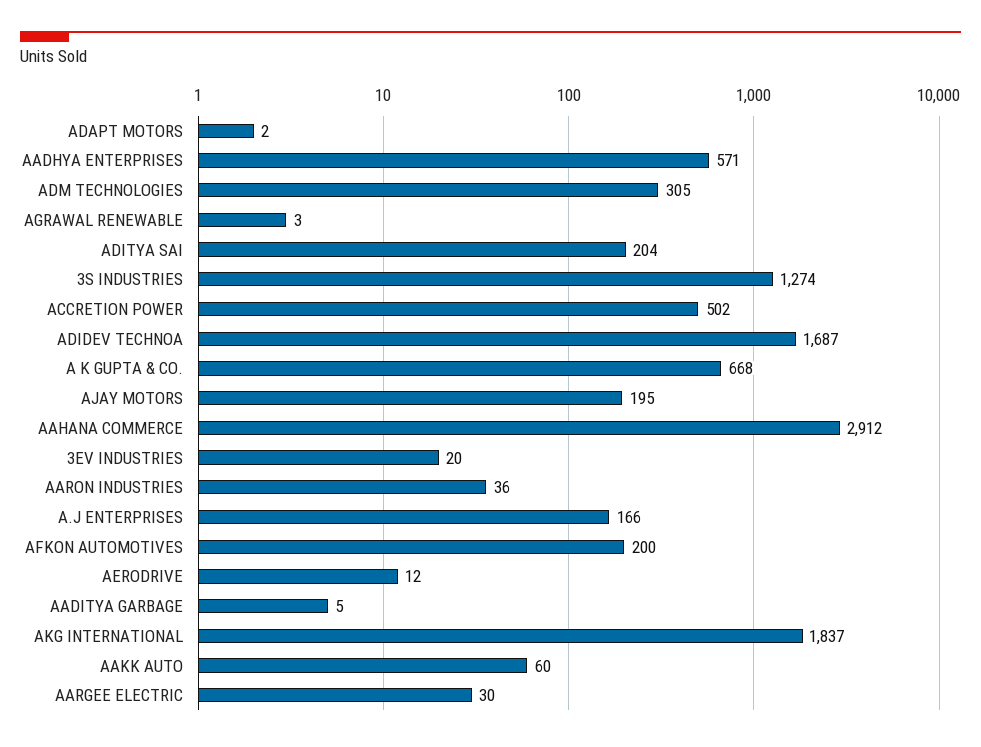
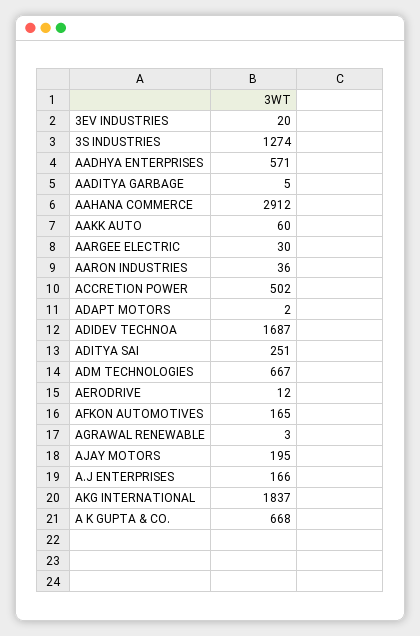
ADM TECHNOLOGIES: 305 -> 667
ADITYA SAI: 204 -> 251
AFKON AUTOMOTIVES: 200 -> 165

